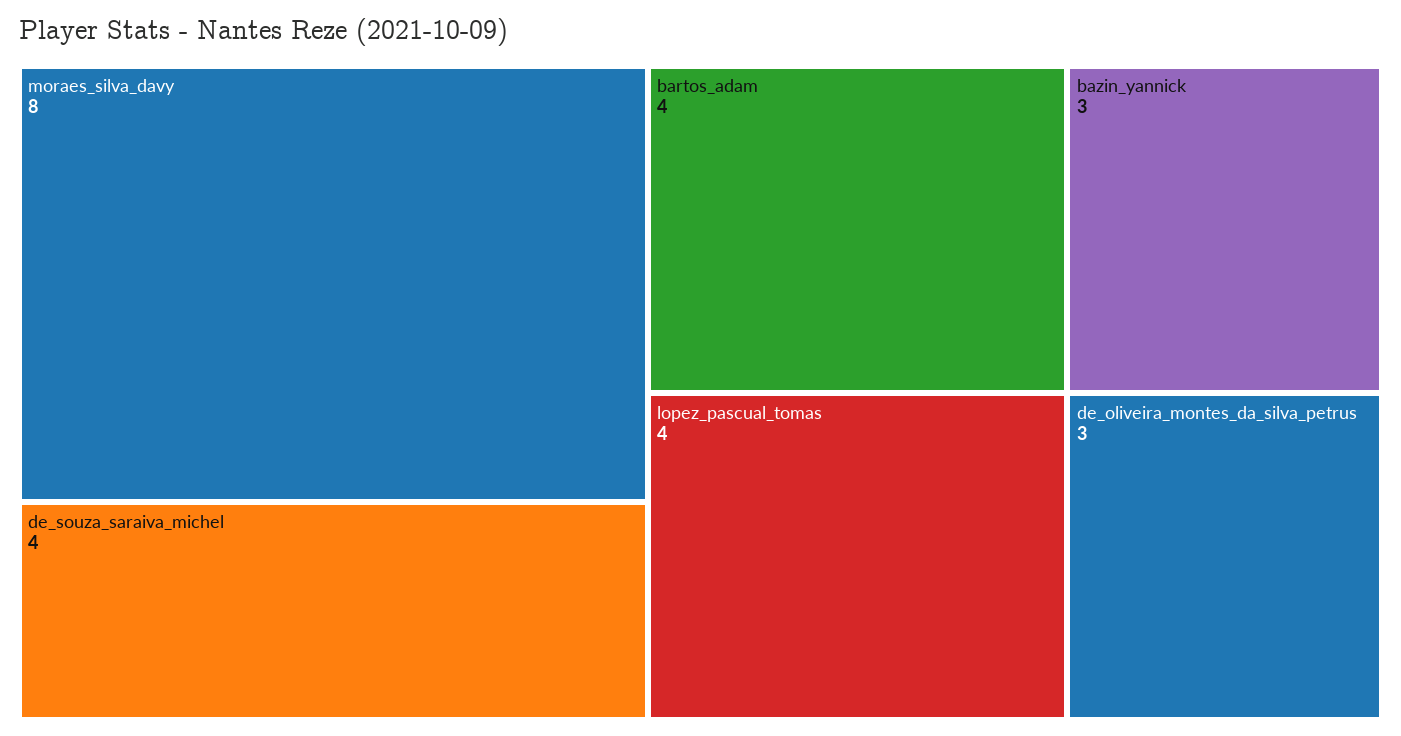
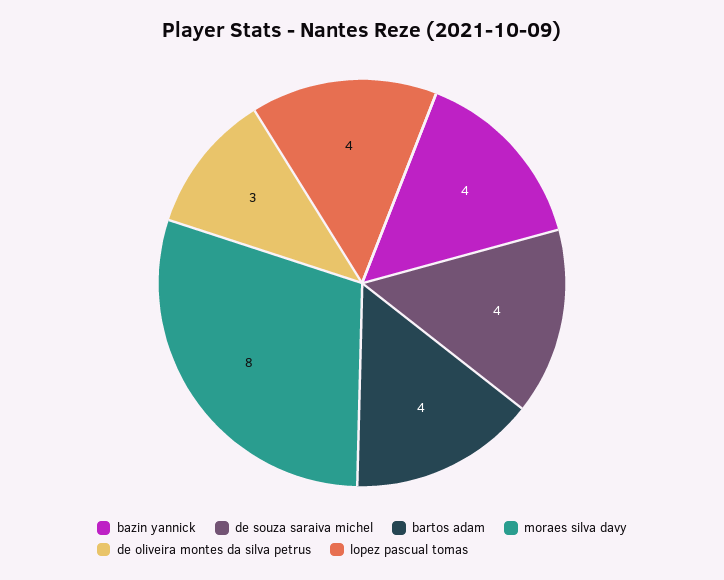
bazin_yannick: 3 -> 4

